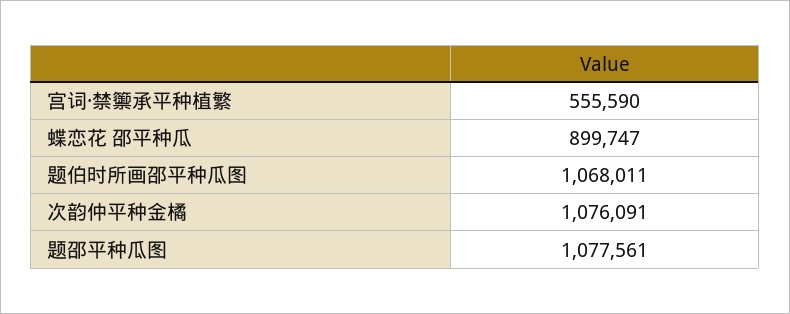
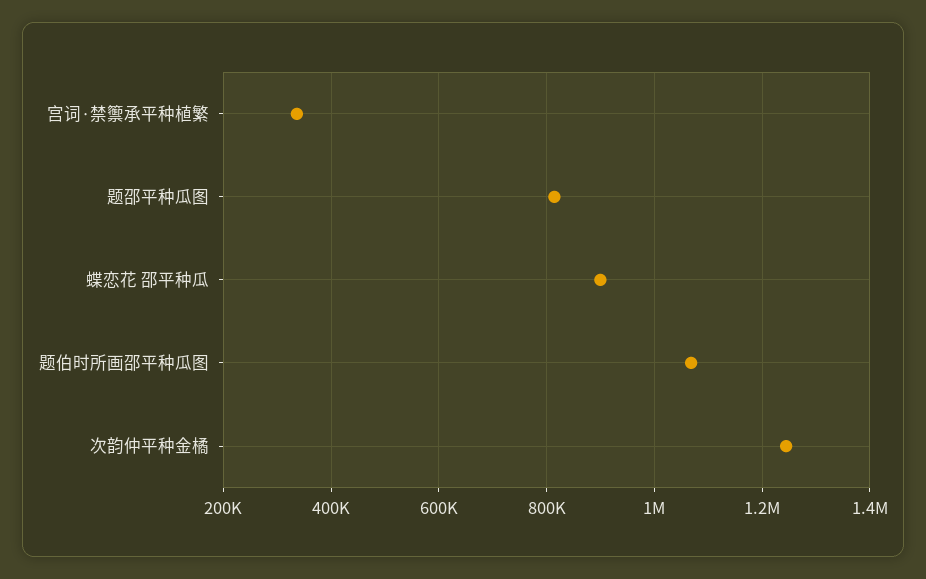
宫词·禁籞承平种植繁: 555590 -> 340000
次韵仲平种金橘: 1076091 -> 1240000
题邵平种瓜图: 1077561 -> 820000

